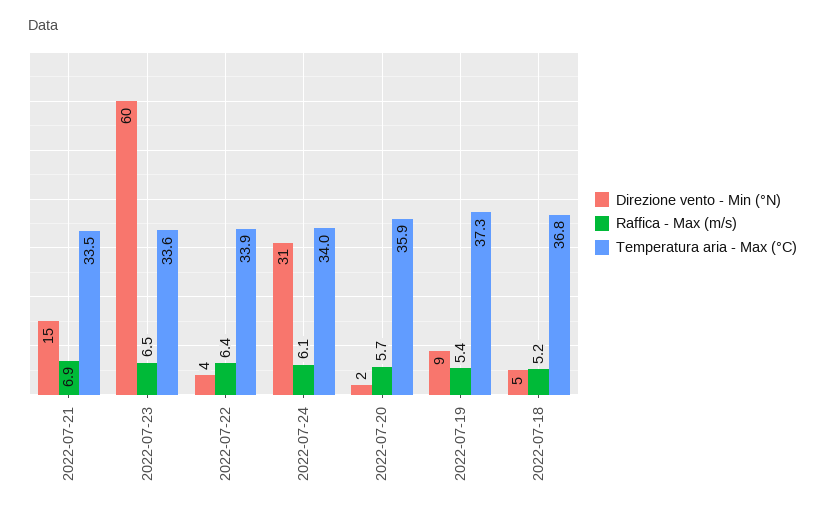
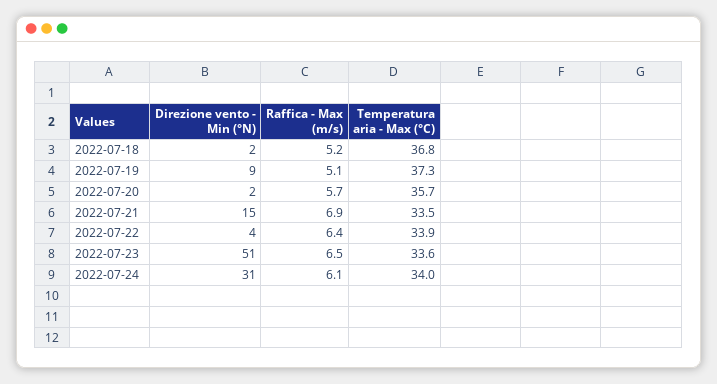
Direzione vento - Min (°N), 2022-07-23: 60 -> 51
Temperatura aria - Max (°C), 2022-07-20: 35.9 -> 35.7
Raffica - Max (m/s), 2022-07-19: 5.4 -> 5.1
Direzione vento - Min (°N), 2022-07-18: 5 -> 2

